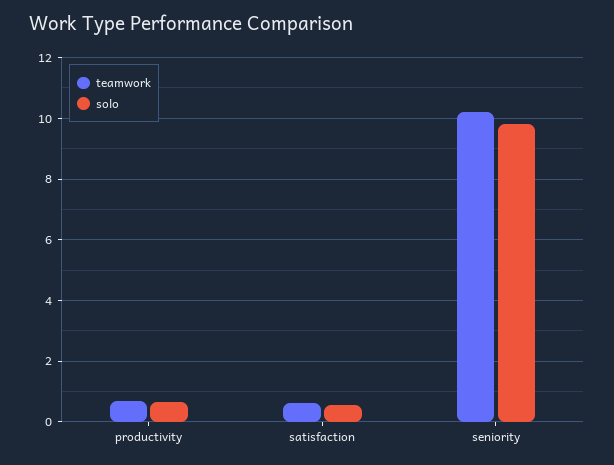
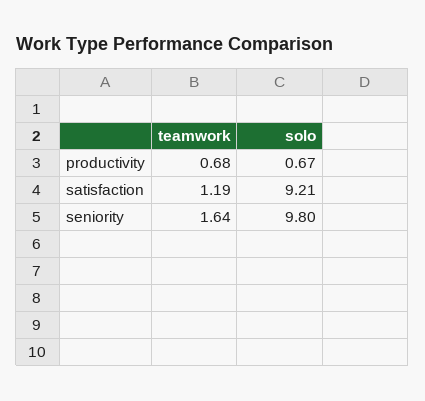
teamwork, satisfaction: 0.6 -> 1.19
solo, satisfaction: 0.6 -> 9.21
teamwork, seniority: 10.2 -> 1.64

